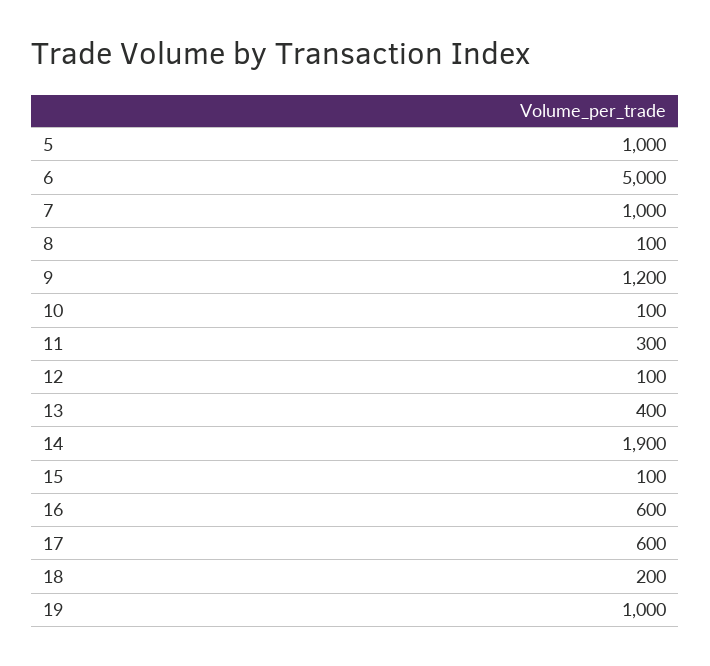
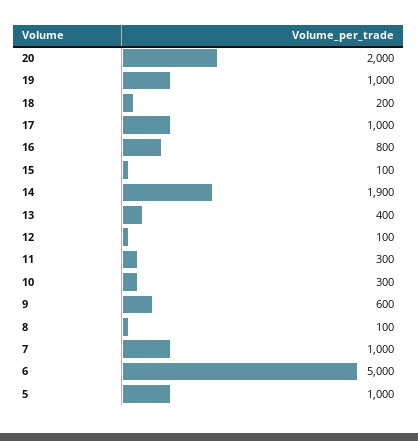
9: 1200 -> 600
10: 100 -> 300
16: 600 -> 800
17: 600 -> 1000
20: none -> 2000

